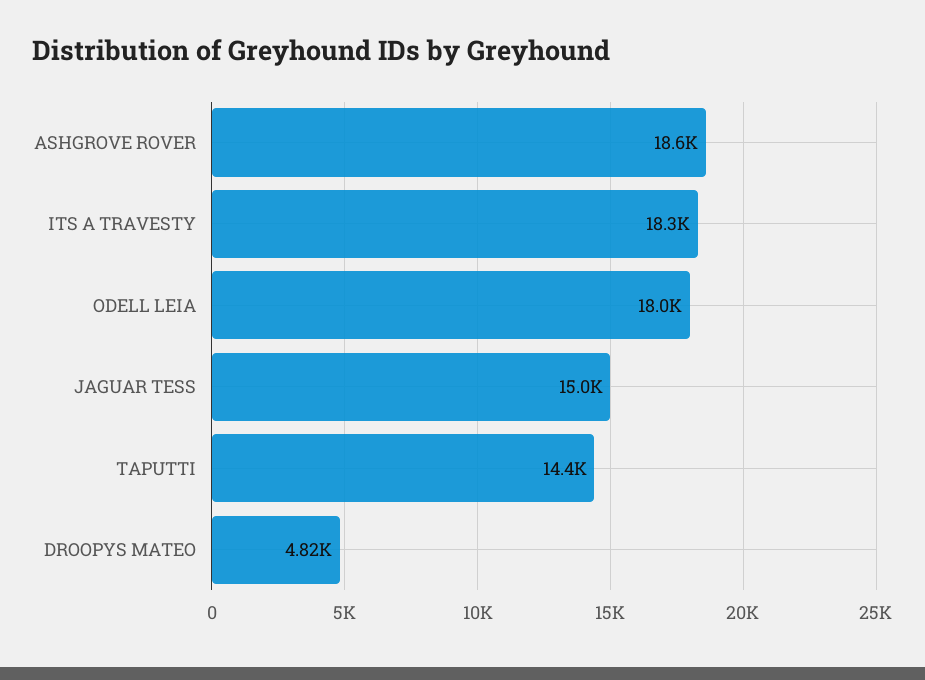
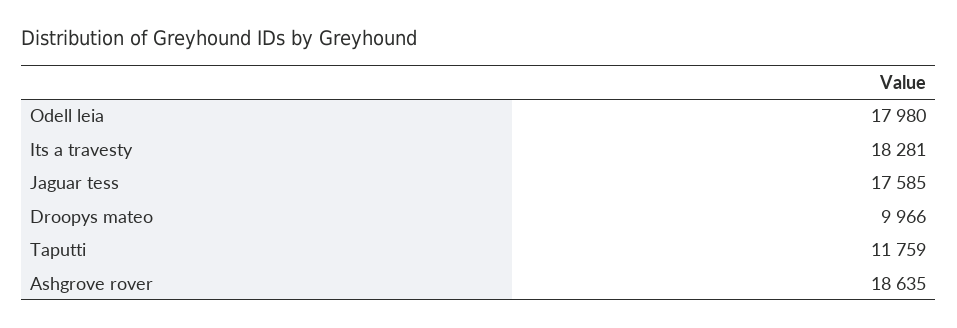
JAGUAR TESS: 15000 -> 17585
TAPUTTI: 14400 -> 11759
DROOPYS MATEO: 4820 -> 9966

